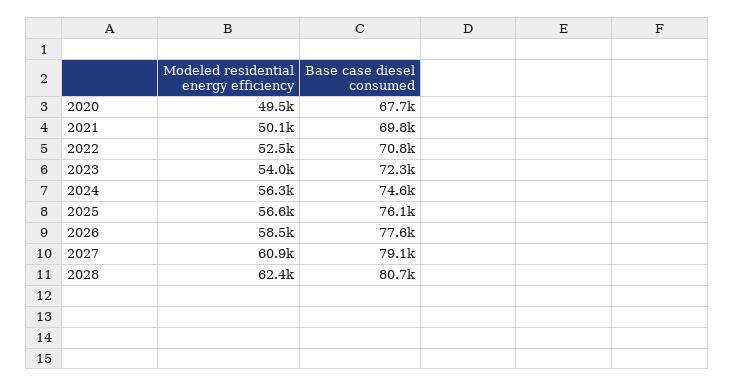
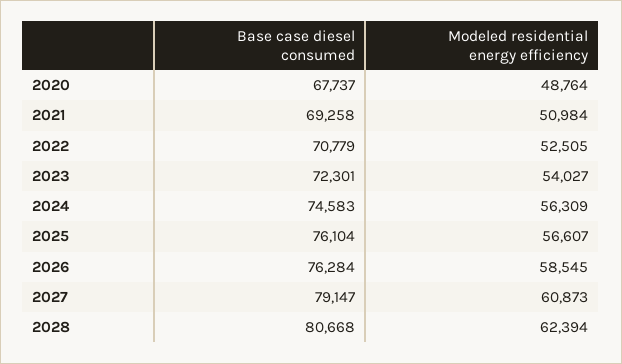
Modeled residential energy efficiency, 2020: 49500 -> 48764
Modeled residential energy efficiency, 2021: 50100 -> 50984
Base case diesel consumed, 2021: 69800 -> 69258
Base case diesel consumed, 2026: 77600 -> 76284

